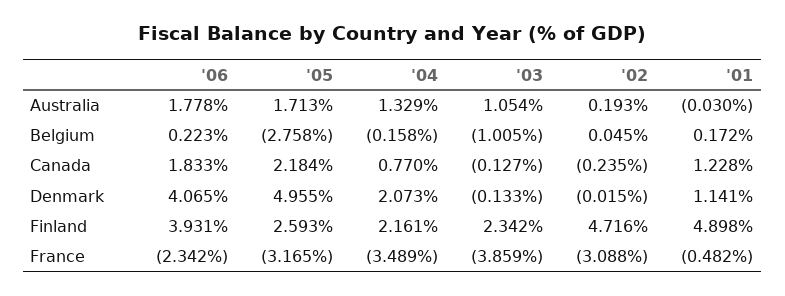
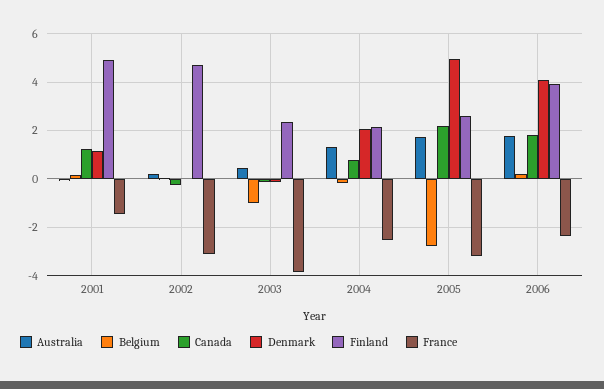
Australia, '03: 1.054 -> 0.5
France, '04: -3.489 -> -2.5
France, '01: -0.482 -> -1.5

